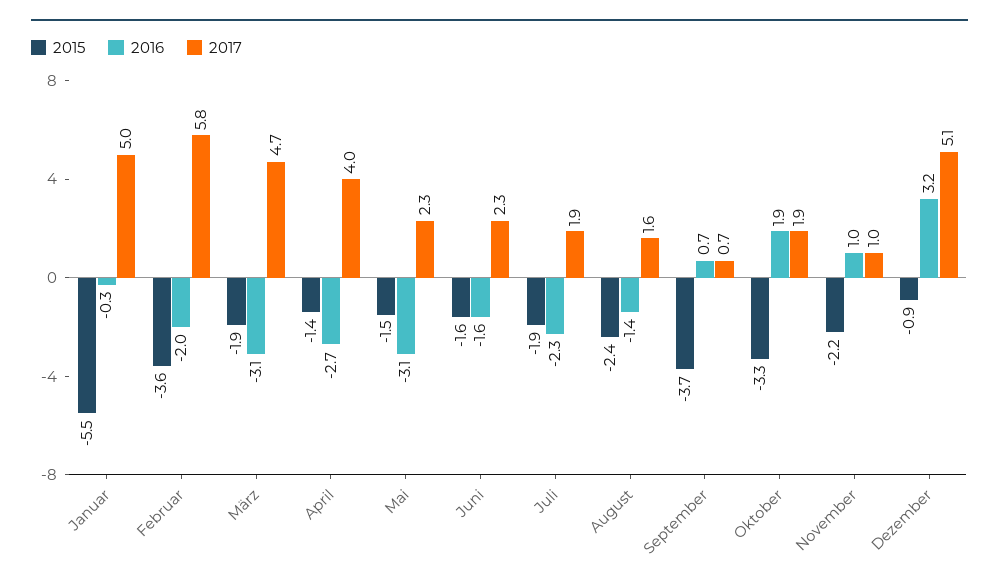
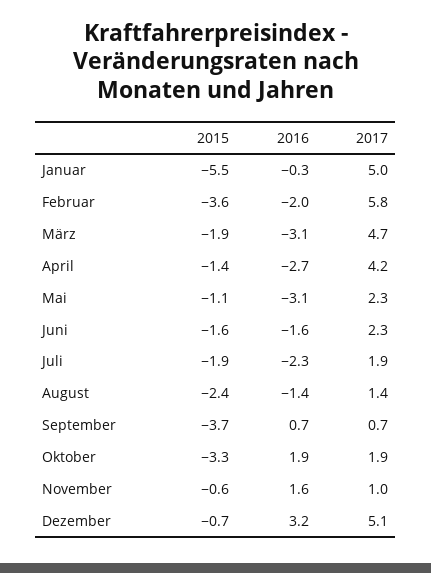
2017, April: 4 -> 4.2
2015, Mai: -1.5 -> -1.1
2017, August: 1.6 -> 1.4
2015, November: -2.2 -> -0.6
2016, November: 1 -> 1.6
2015, Dezember: -0.9 -> -0.7

